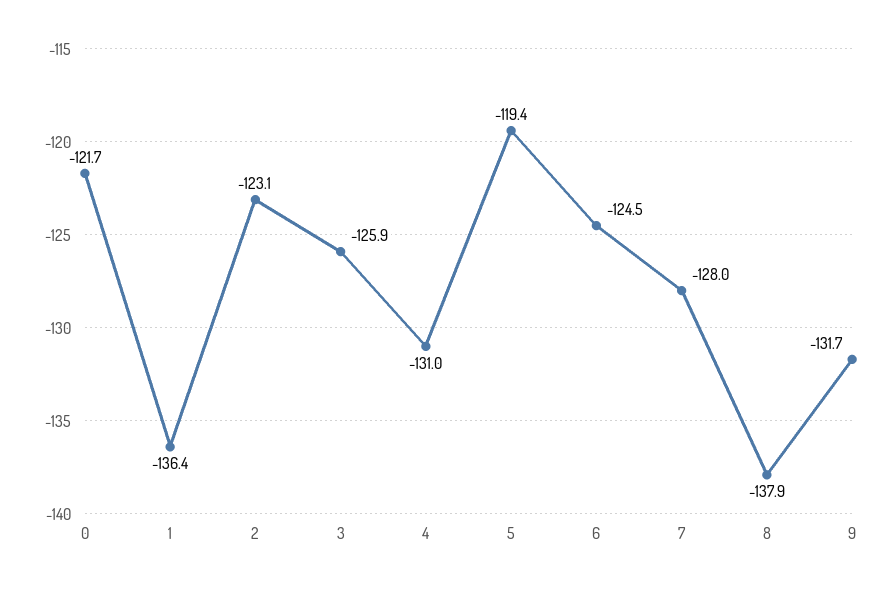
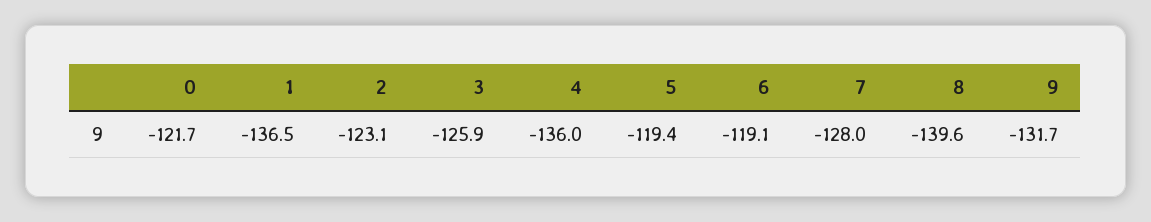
1: -136.4 -> -136.5
4: -131 -> -136
6: -124.5 -> -119.1
8: -137.9 -> -139.6

